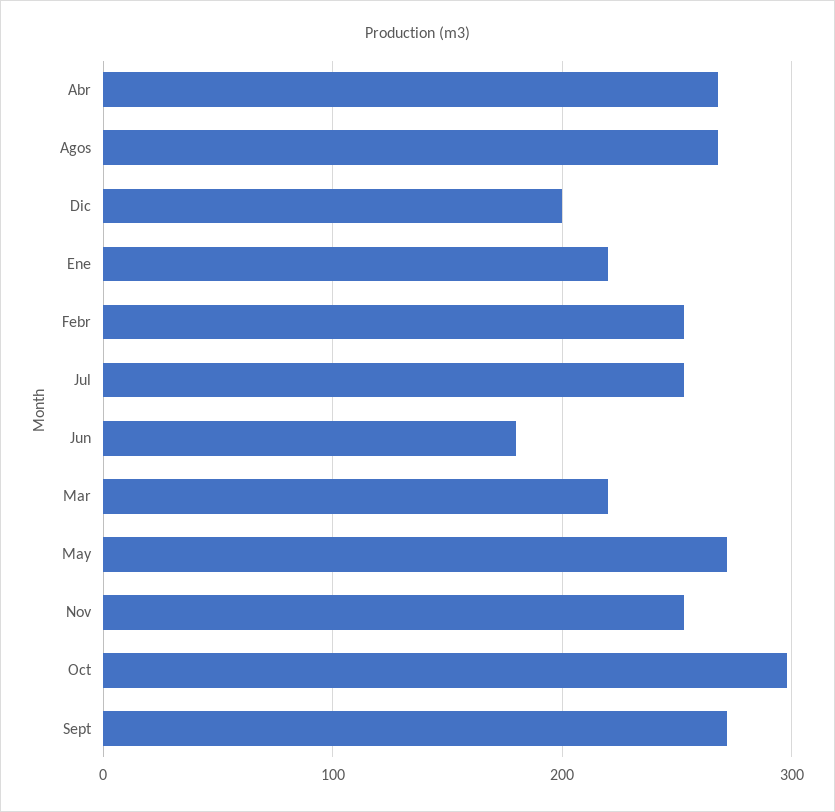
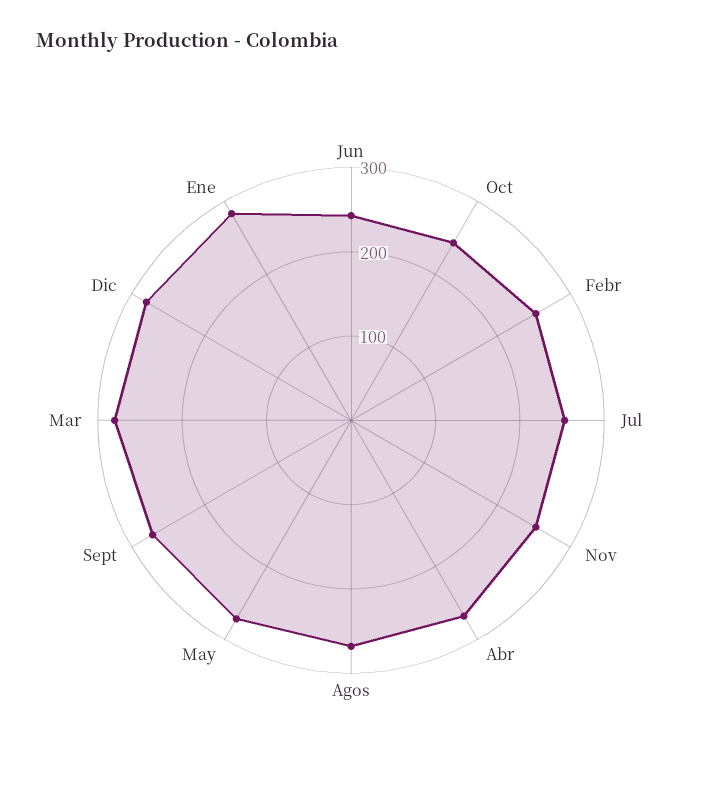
Dic: 200 -> 280
Ene: 220 -> 280
Jun: 180 -> 240
Mar: 220 -> 280
Oct: 300 -> 240

